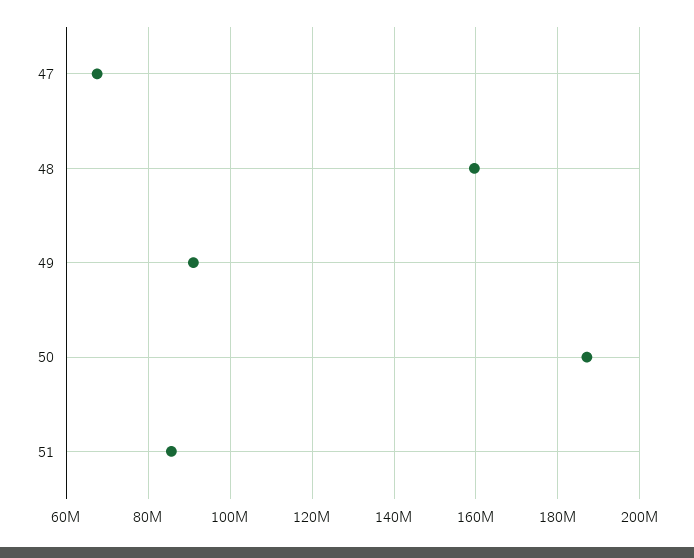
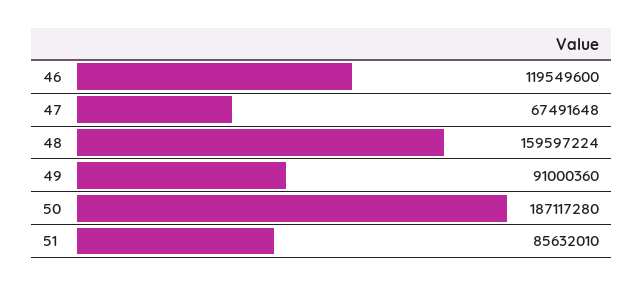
46: none -> 119549600

